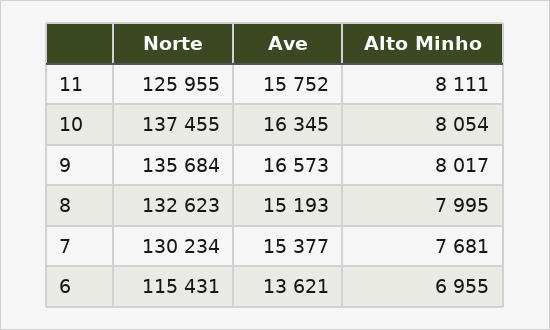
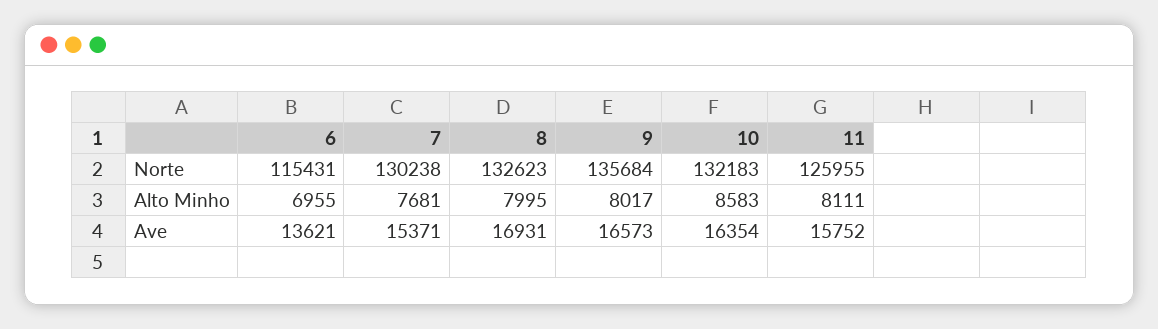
Norte, 10: 137455 -> 132183
Ave, 10: 16345 -> 16354
Alto Minho, 10: 8054 -> 8583
Ave, 8: 15193 -> 16931
Norte, 7: 130234 -> 130238
Ave, 7: 15377 -> 15371

